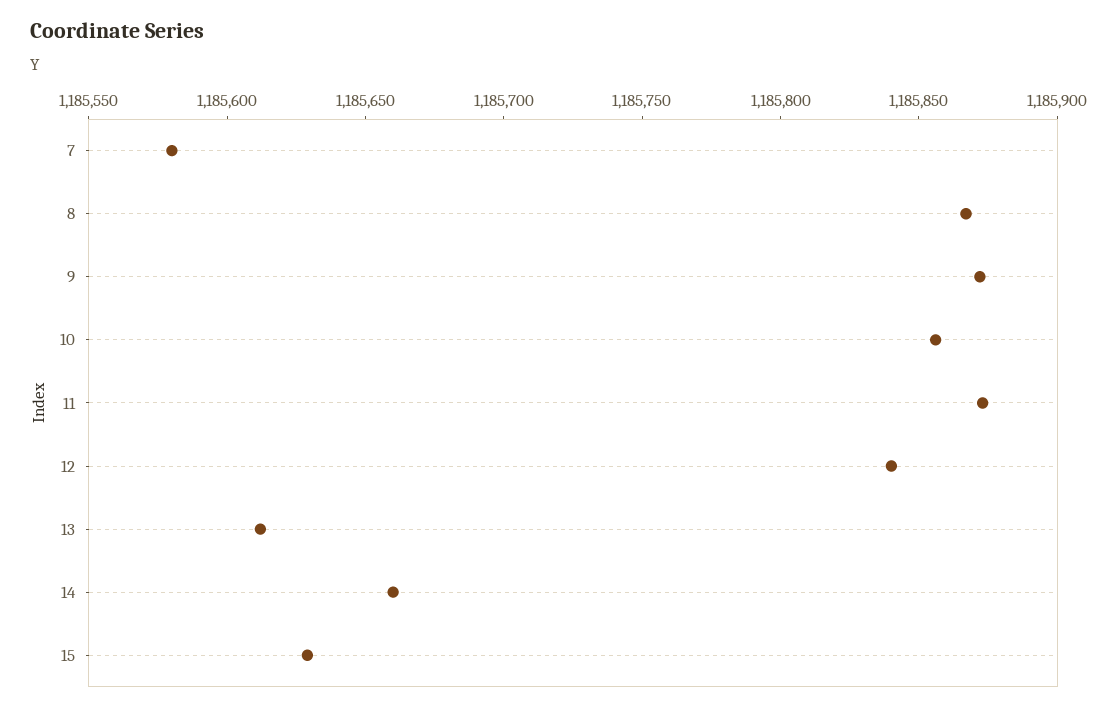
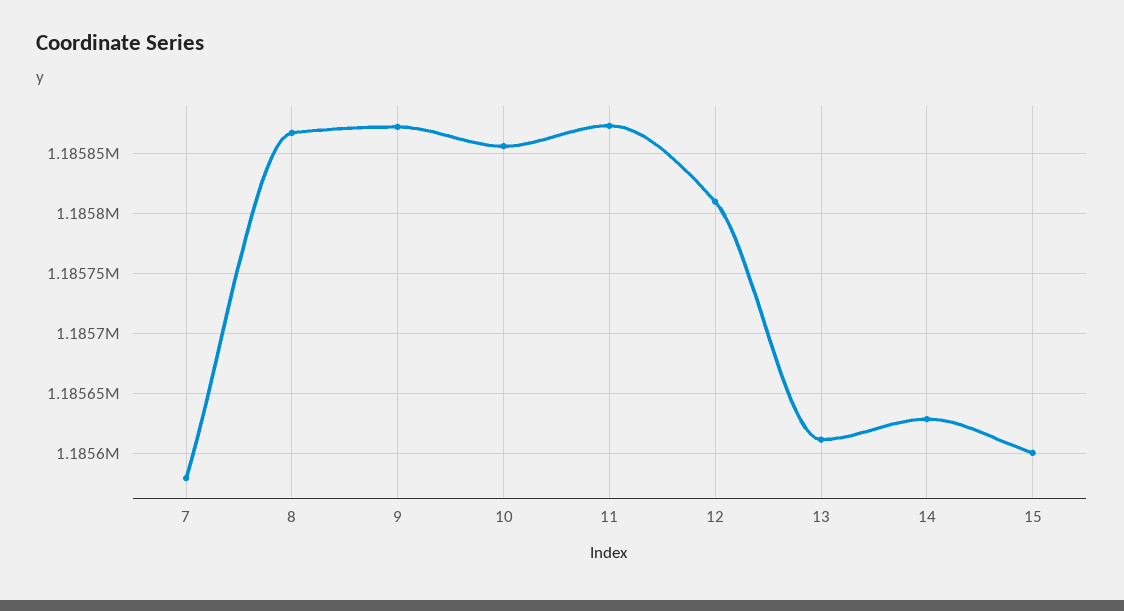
12: 1185840 -> 1185810
14: 1185660 -> 1185630
15: 1185630 -> 1185600

